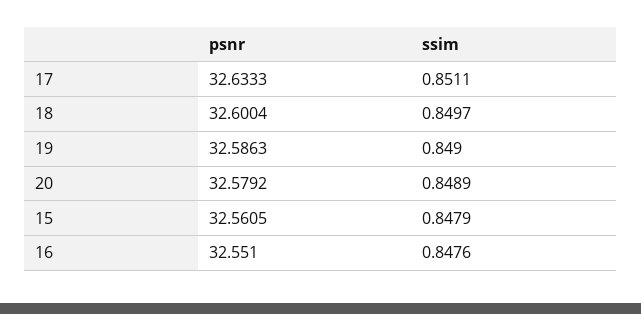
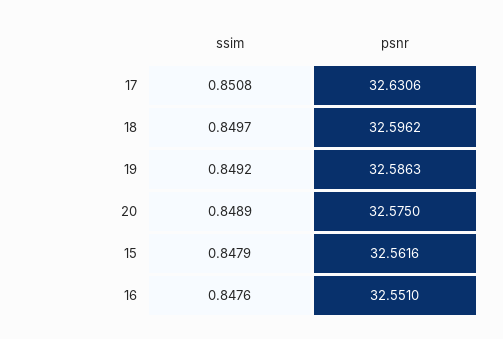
psnr, 17: 32.6333 -> 32.6306
ssim, 17: 0.8511 -> 0.8508
psnr, 18: 32.6004 -> 32.5962
ssim, 19: 0.849 -> 0.8492
psnr, 20: 32.5792 -> 32.575
psnr, 15: 32.5605 -> 32.5616

